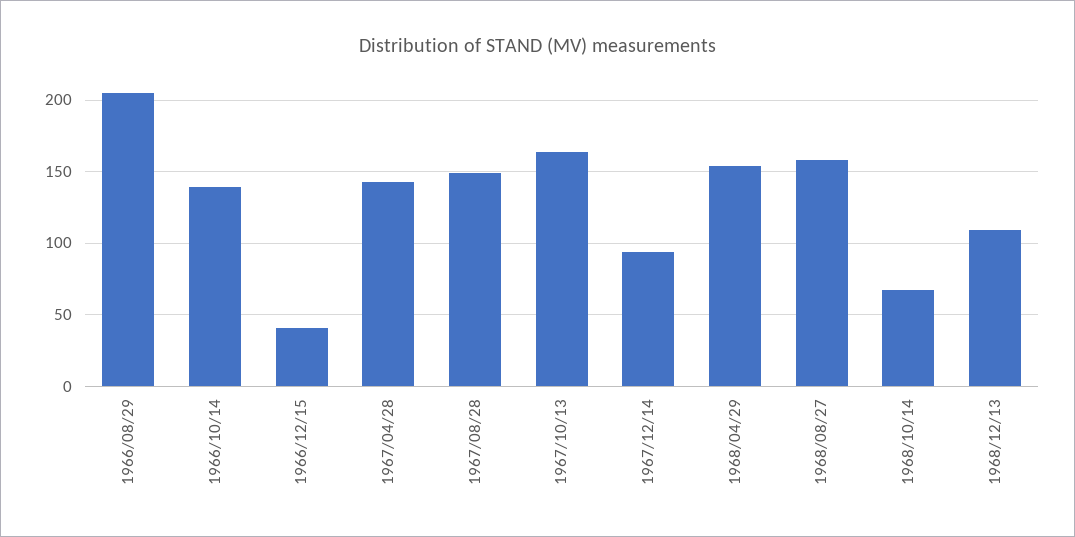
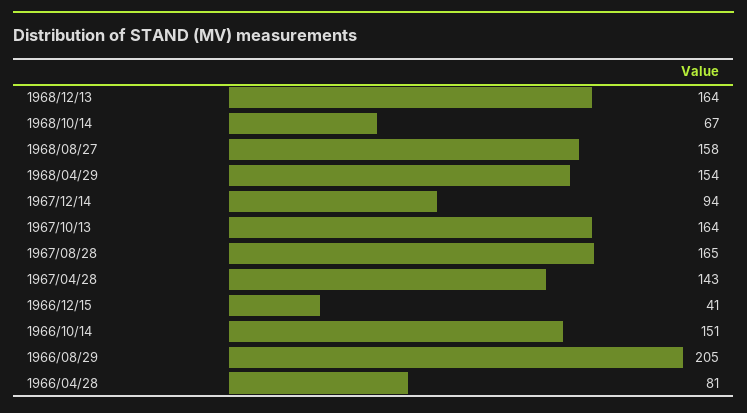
1966/10/14: 140 -> 151
1967/08/28: 150 -> 165
1968/12/13: 110 -> 164
1966/04/28: none -> 81

